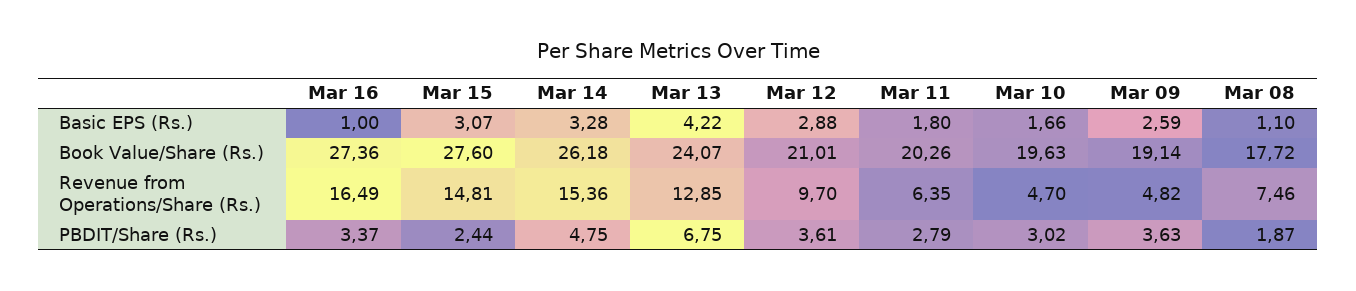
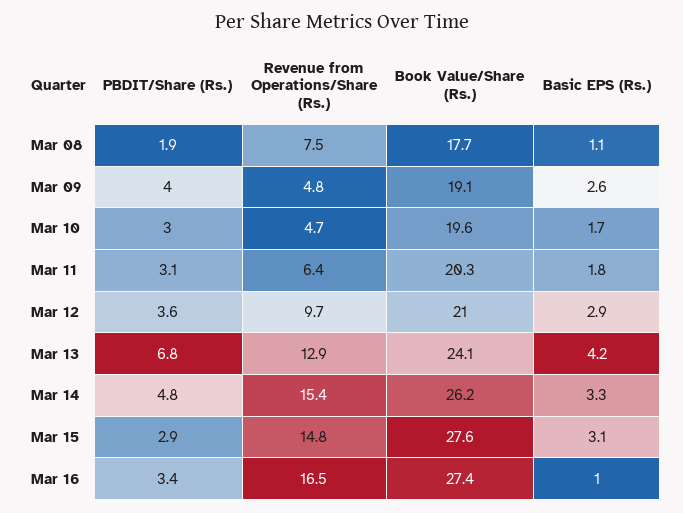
Mar 15, PBDIT/Share (Rs.): 2.44 -> 2.9
Mar 11, PBDIT/Share (Rs.): 2.79 -> 3.1
Mar 09, PBDIT/Share (Rs.): 3.63 -> 4

